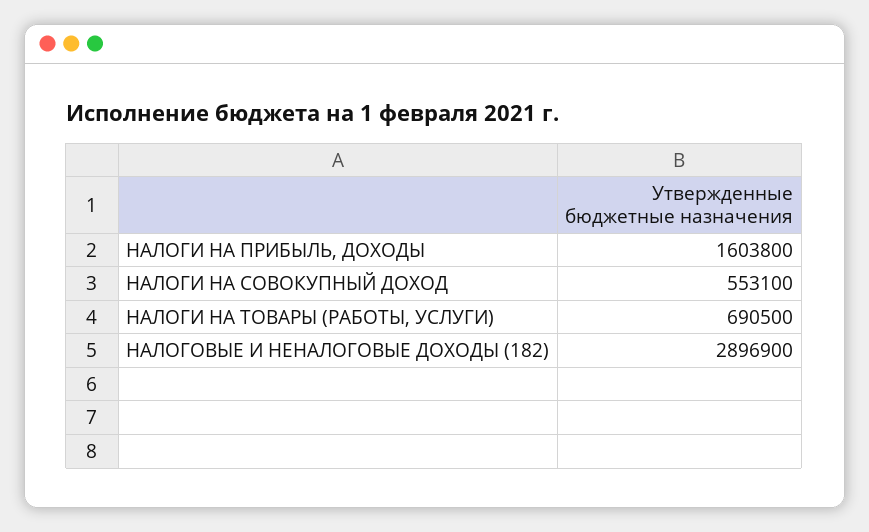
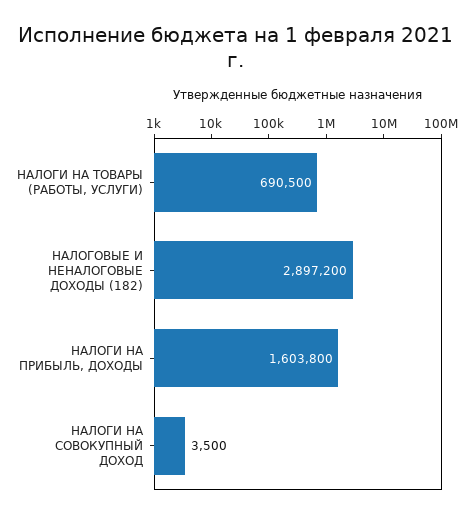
НАЛОГИ НА СОВОКУПНЫЙ ДОХОД: 553100 -> 3500
НАЛОГОВЫЕ И НЕНАЛОГОВЫЕ ДОХОДЫ (182): 2896900 -> 2897200

